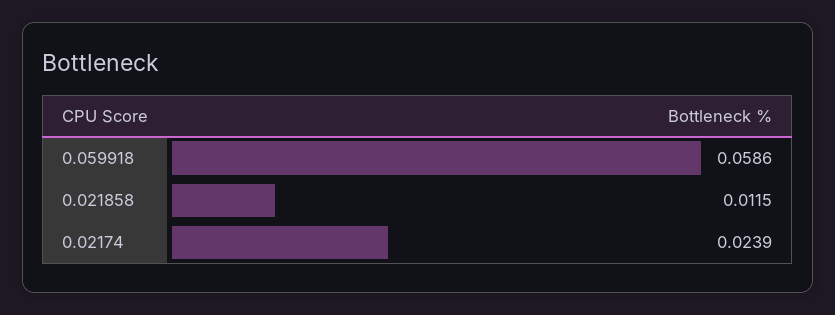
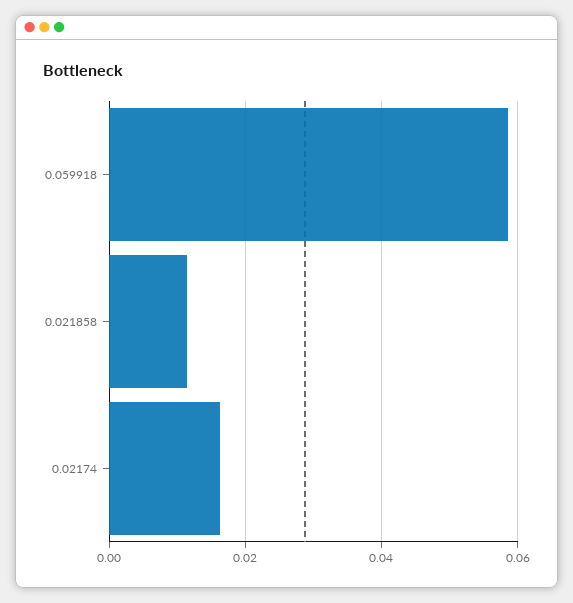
0.02174: 0.0239 -> 0.016

